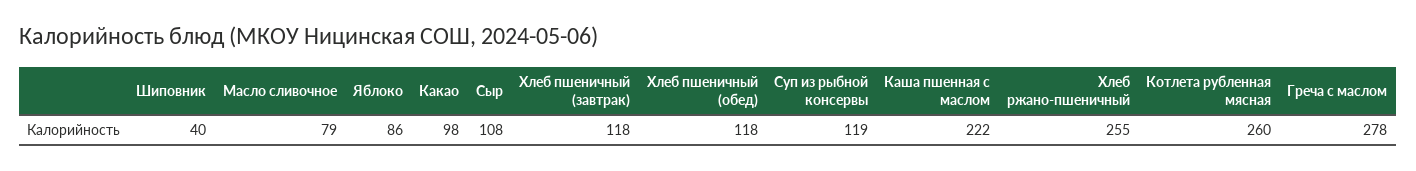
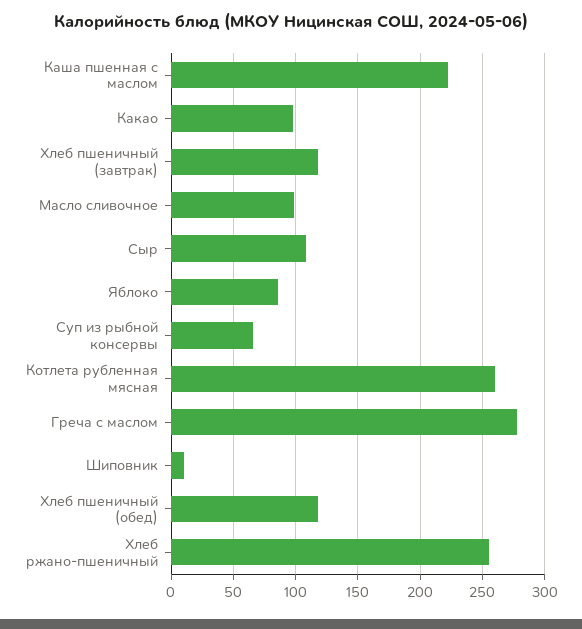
Шиповник: 40 -> 10
Масло сливочное: 79 -> 100
Суп из рыбной консервы: 119 -> 65

